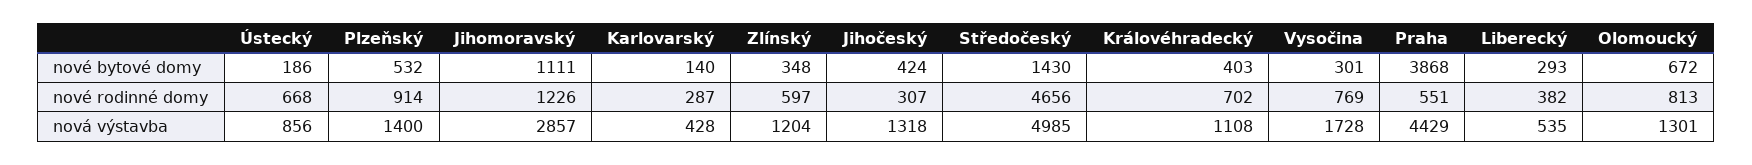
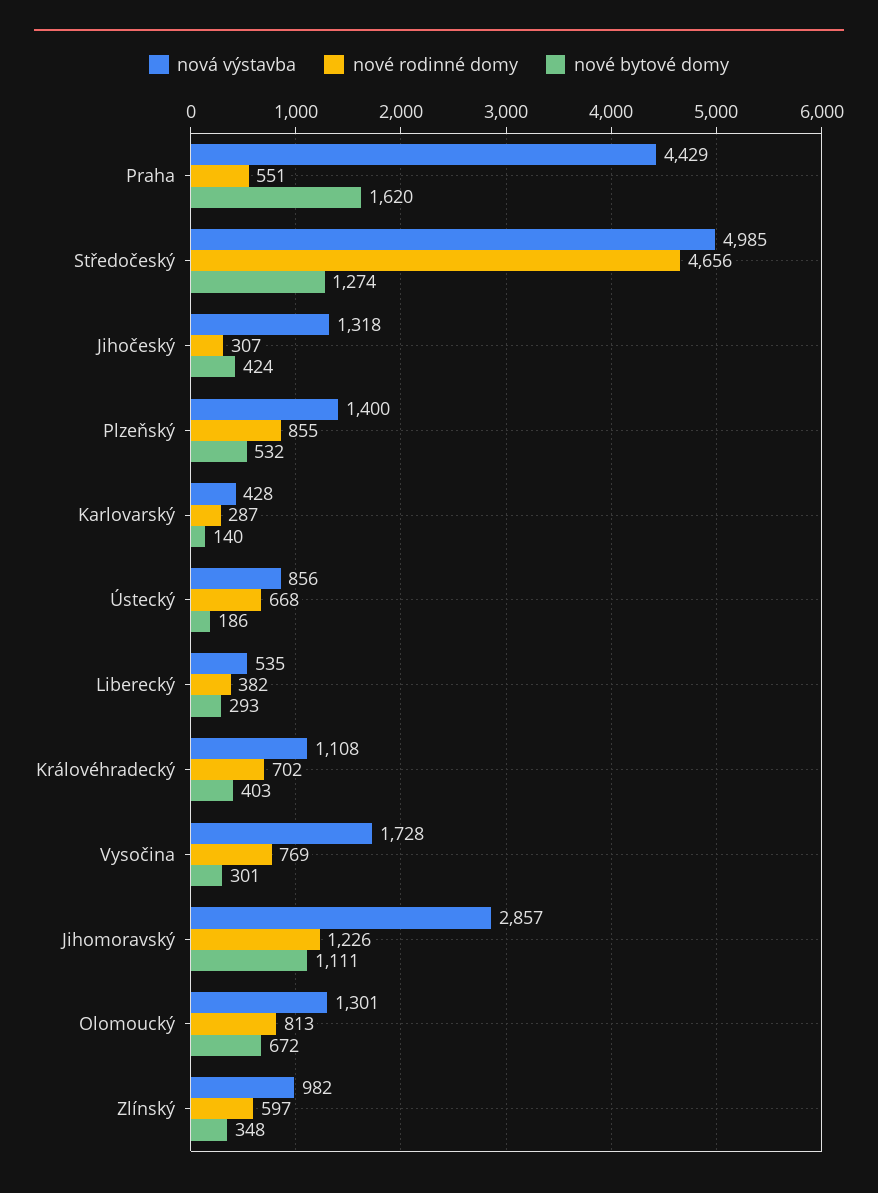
nové bytové domy, Středočeský: 1430 -> 1274
nové bytové domy, Praha: 3868 -> 1620
nové rodinné domy, Plzeňský: 914 -> 855
nová výstavba, Zlínský: 1204 -> 982

